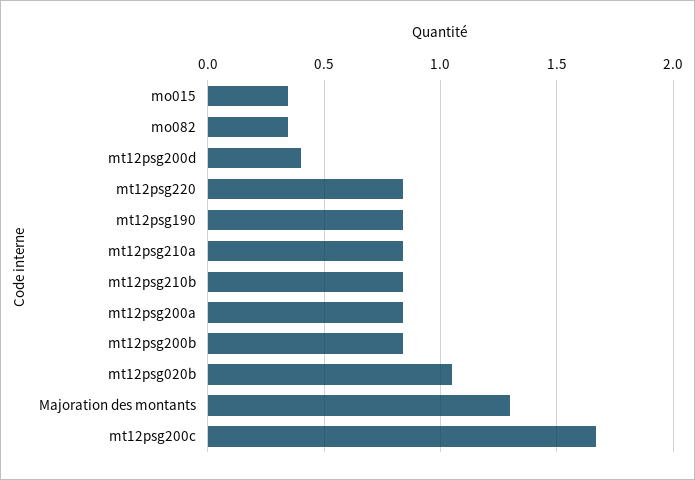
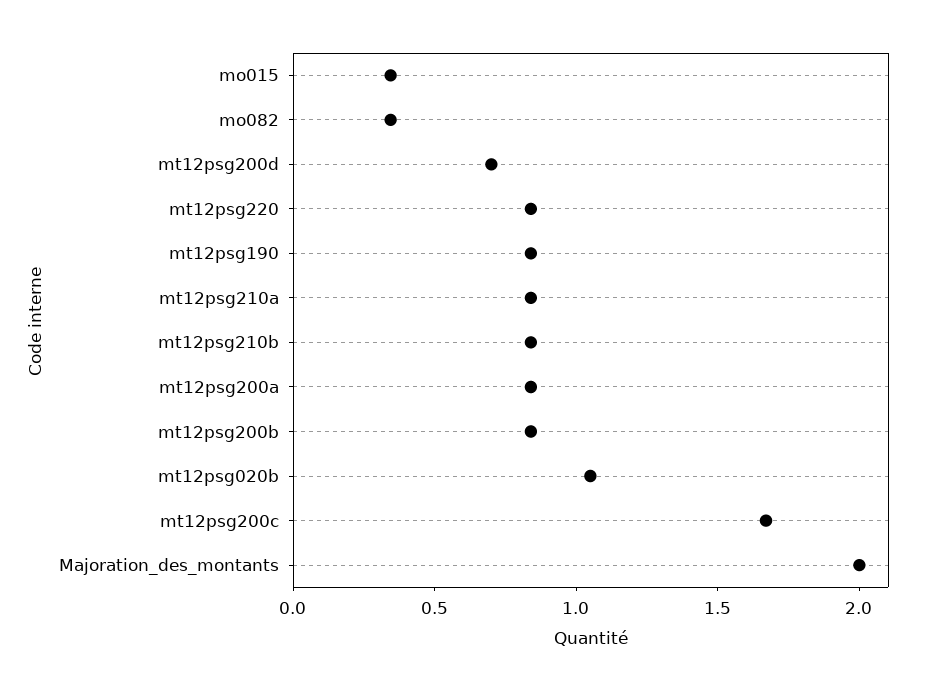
mt12psg200d: 0.4 -> 0.7
Majoration des montants: 1.3 -> 2

